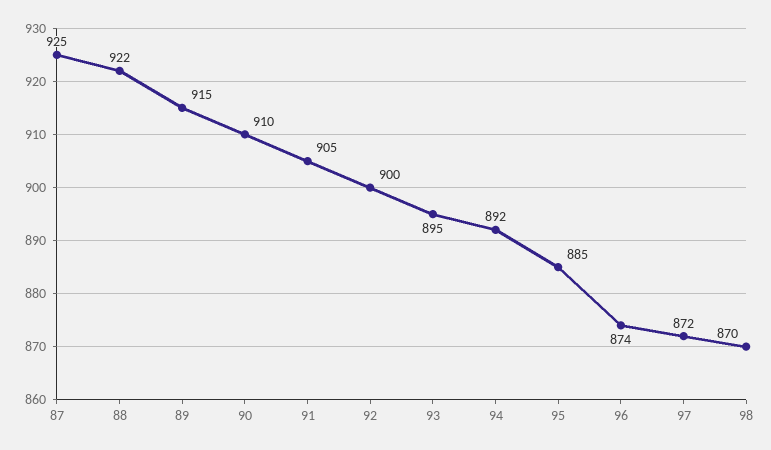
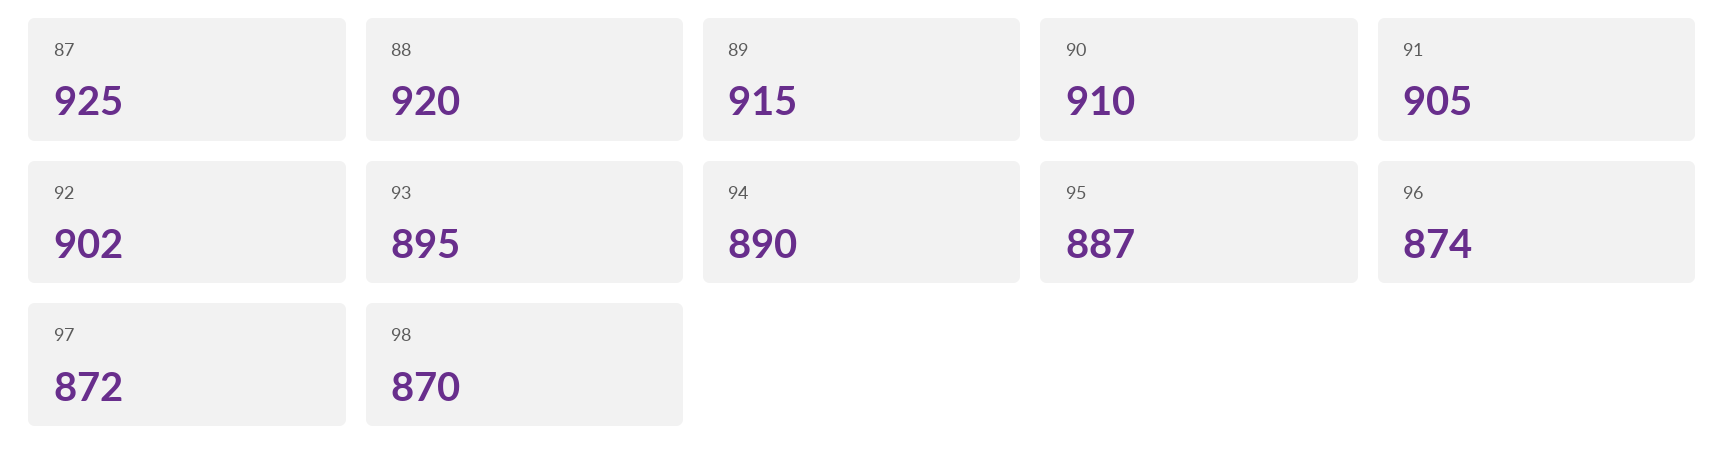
88: 922 -> 920
92: 900 -> 902
94: 892 -> 890
95: 885 -> 887

